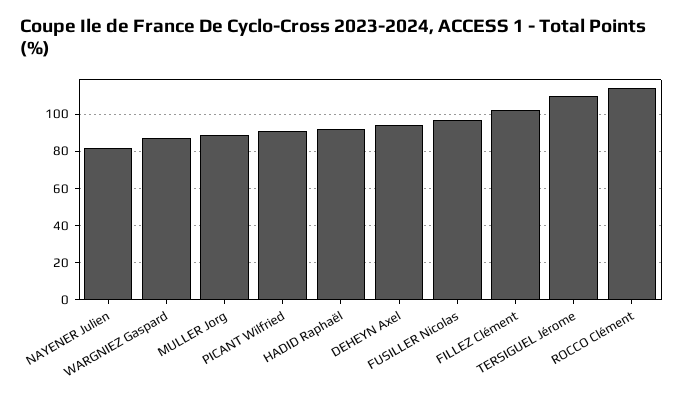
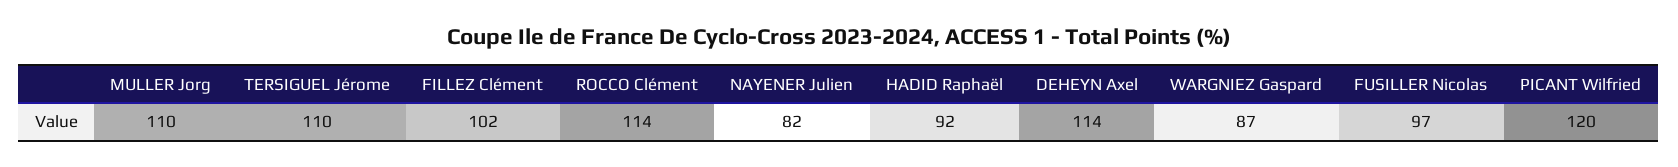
MULLER Jorg: 90 -> 110
PICANT Wilfried: 90 -> 120
DEHEYN Axel: 95 -> 114

